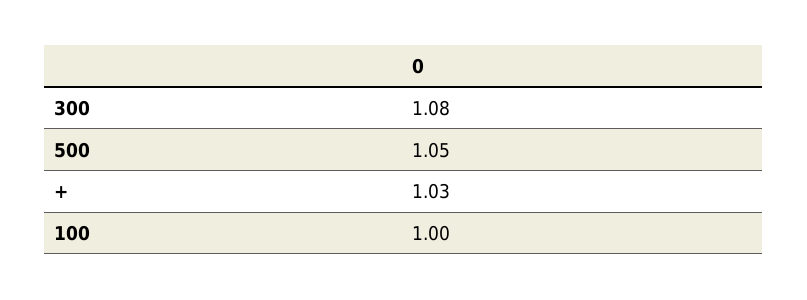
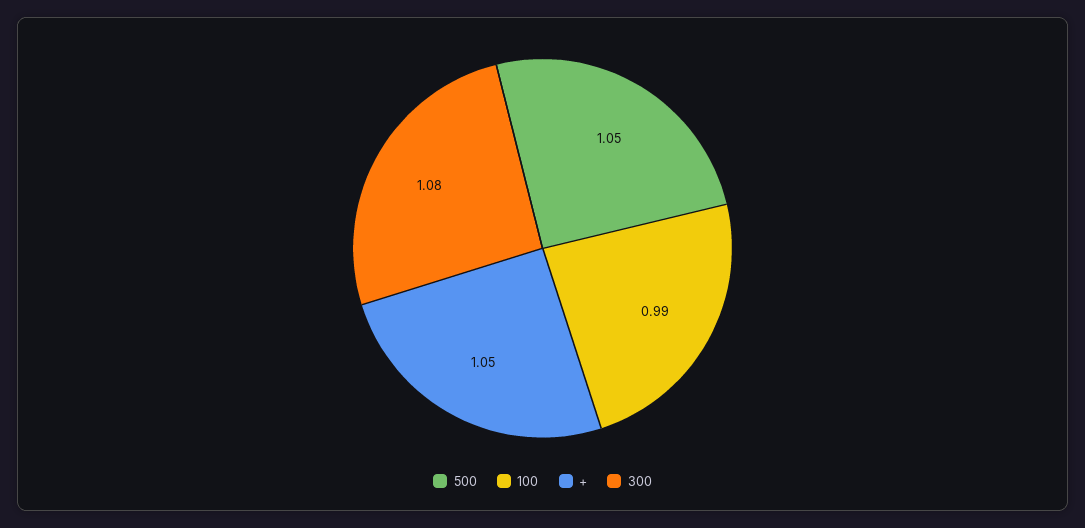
+: 1.03 -> 1.05
100: 1 -> 0.99

